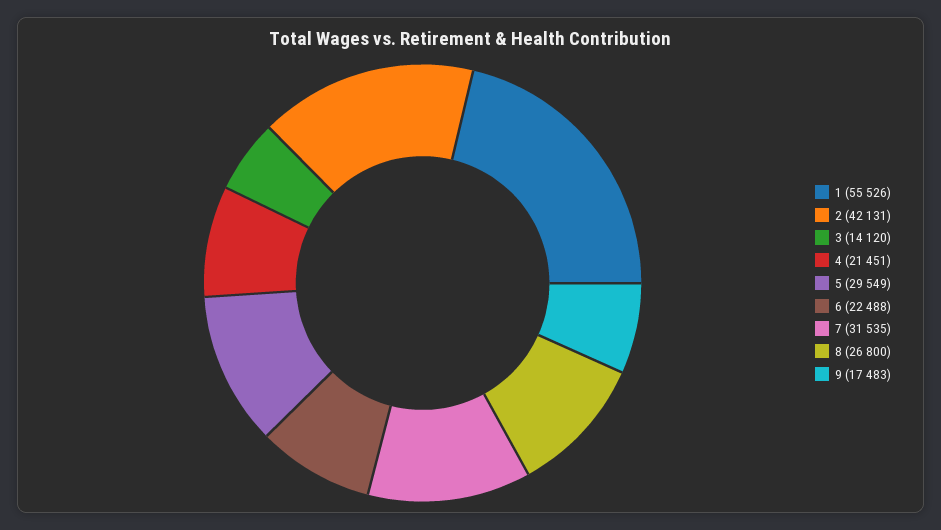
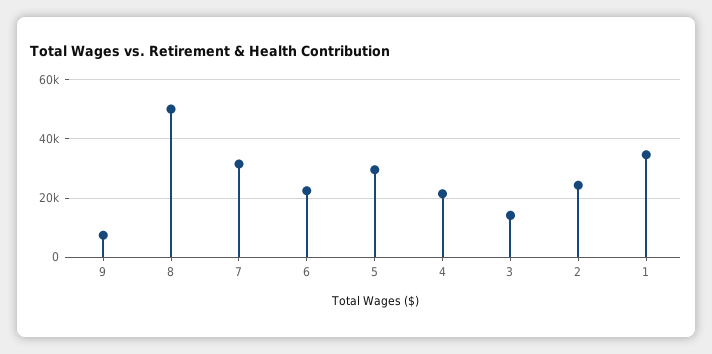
1: 55526 -> 35000
2: 42131 -> 25000
8: 26800 -> 50000
9: 17483 -> 7500

